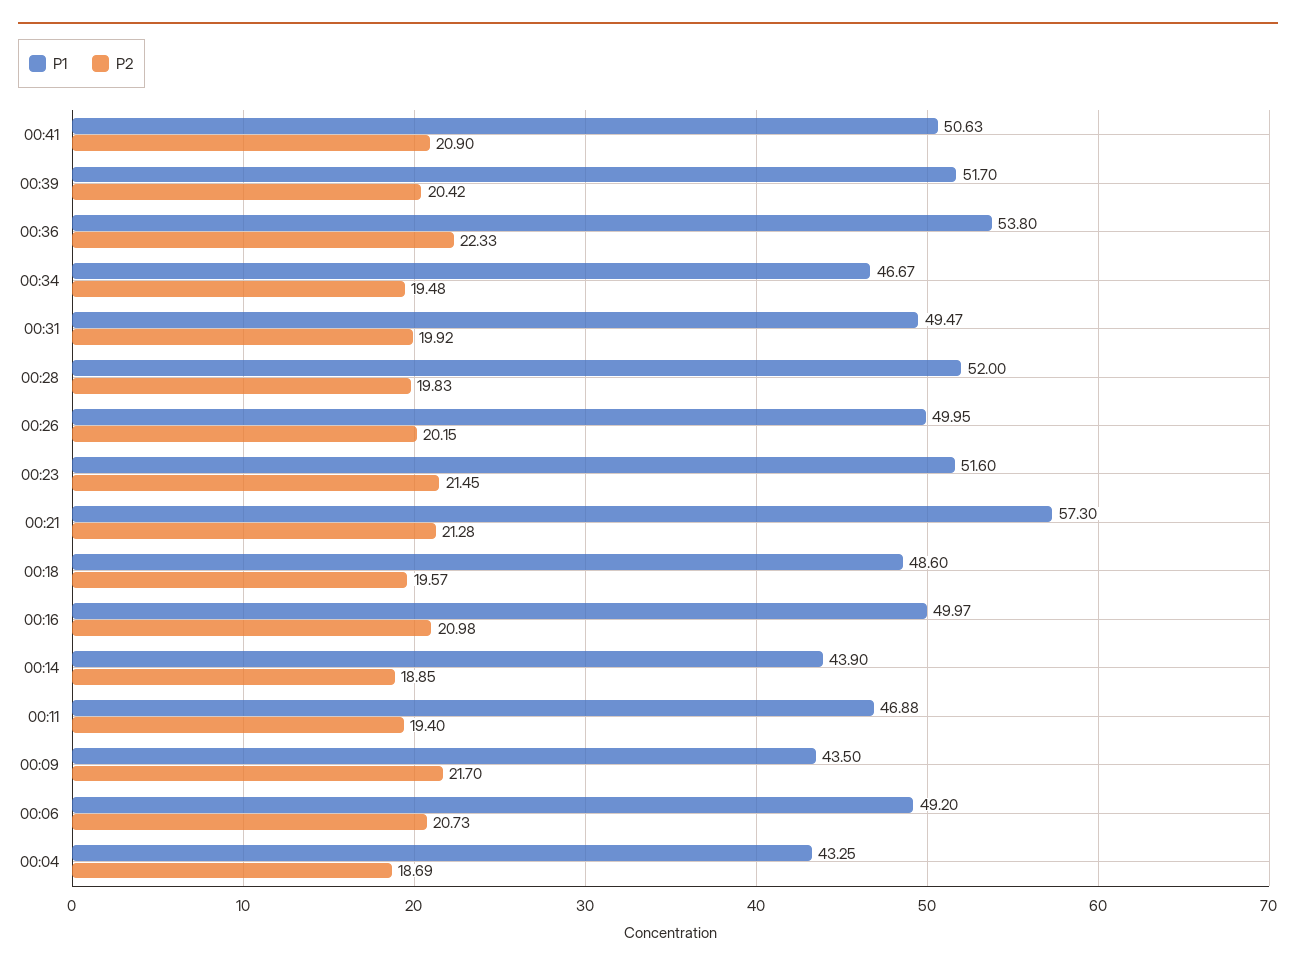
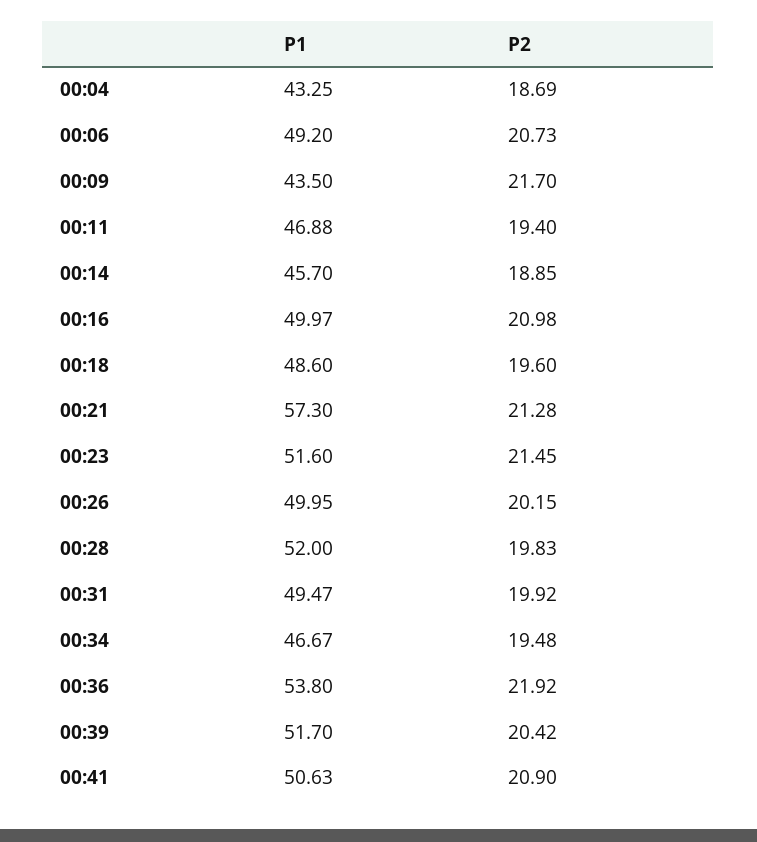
P2, 00:36: 22.33 -> 21.92
P2, 00:18: 19.57 -> 19.6
P1, 00:14: 43.9 -> 45.7

